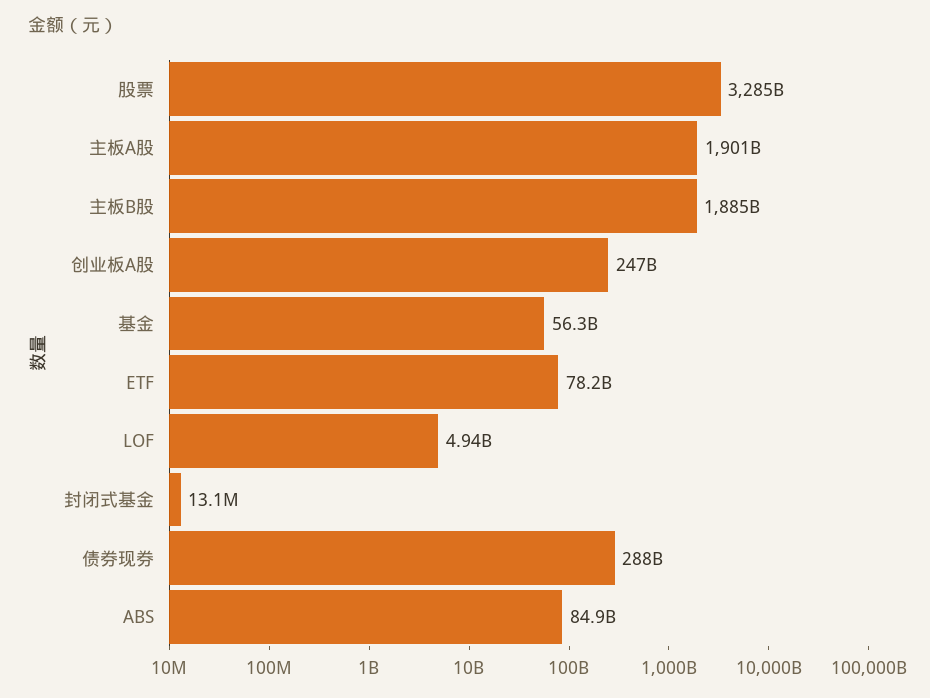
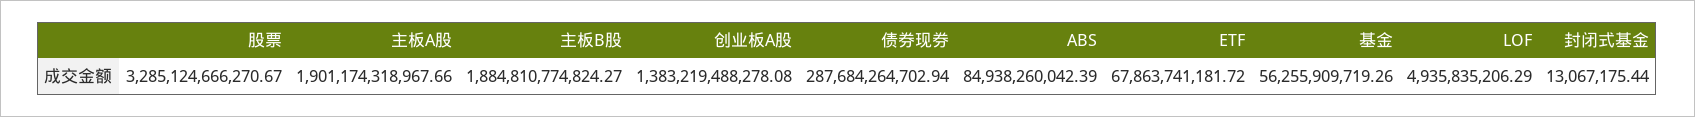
创业板A股: 247000000000 -> 1383219488278.08
ETF: 78200000000 -> 67863741181.72

